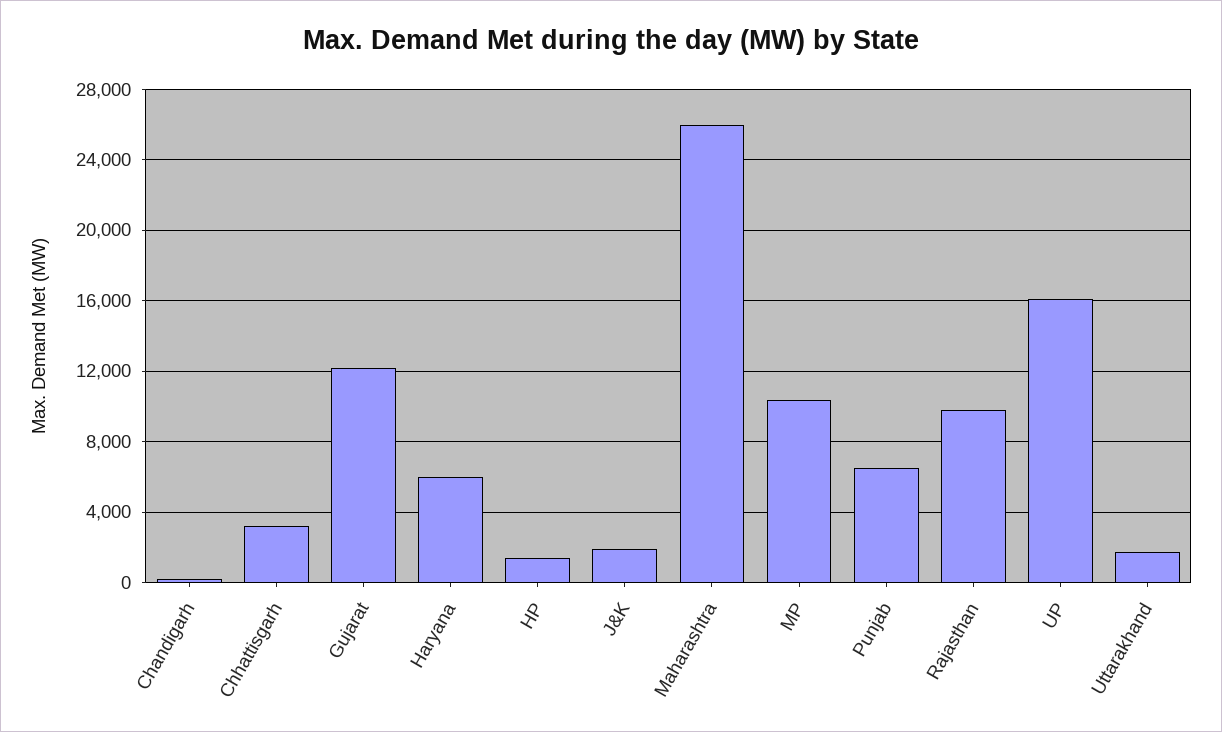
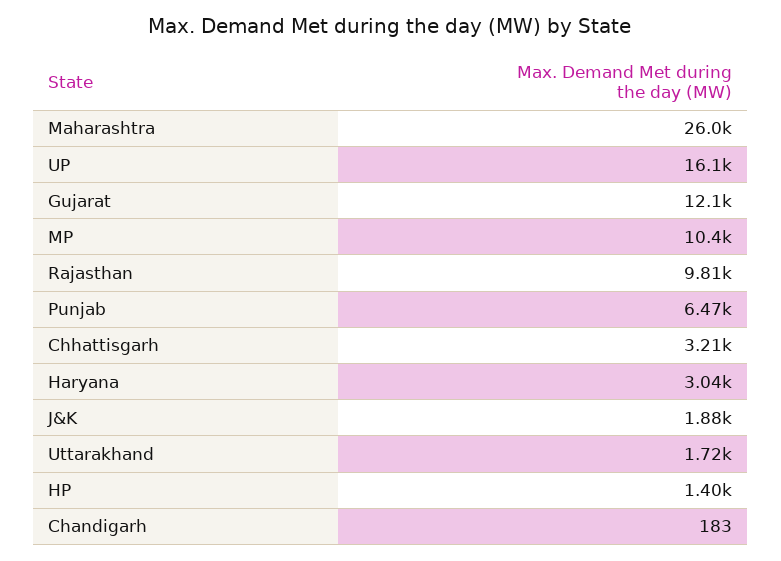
Haryana: 6000 -> 3040

